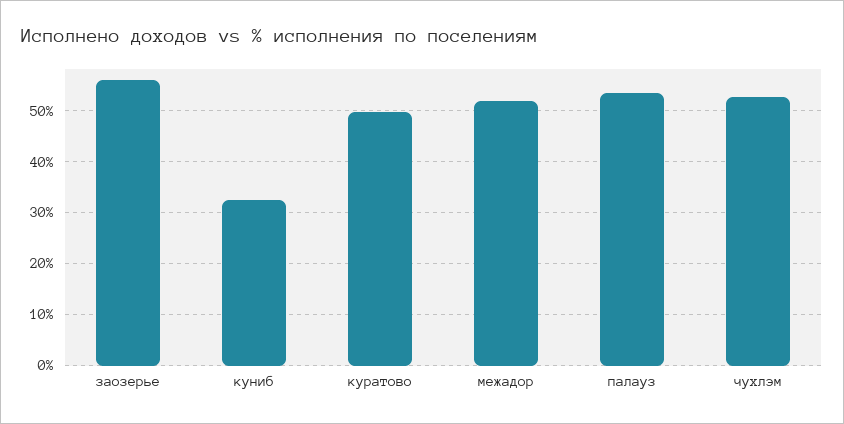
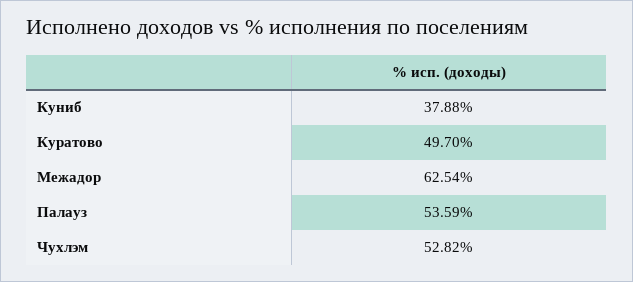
заозерье: 56 -> none
куниб: 32 -> 37.88
межадор: 52 -> 62.54

